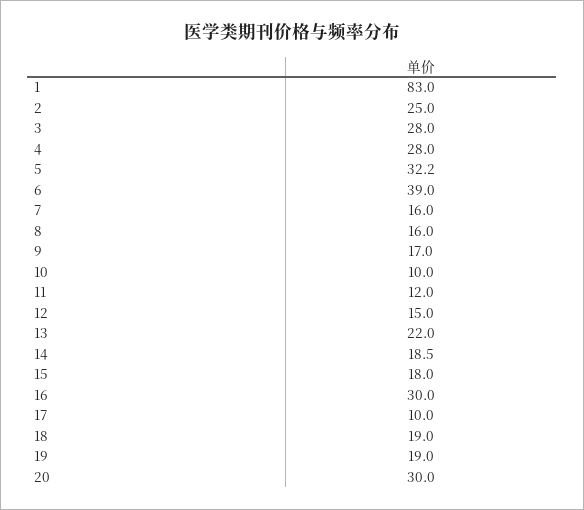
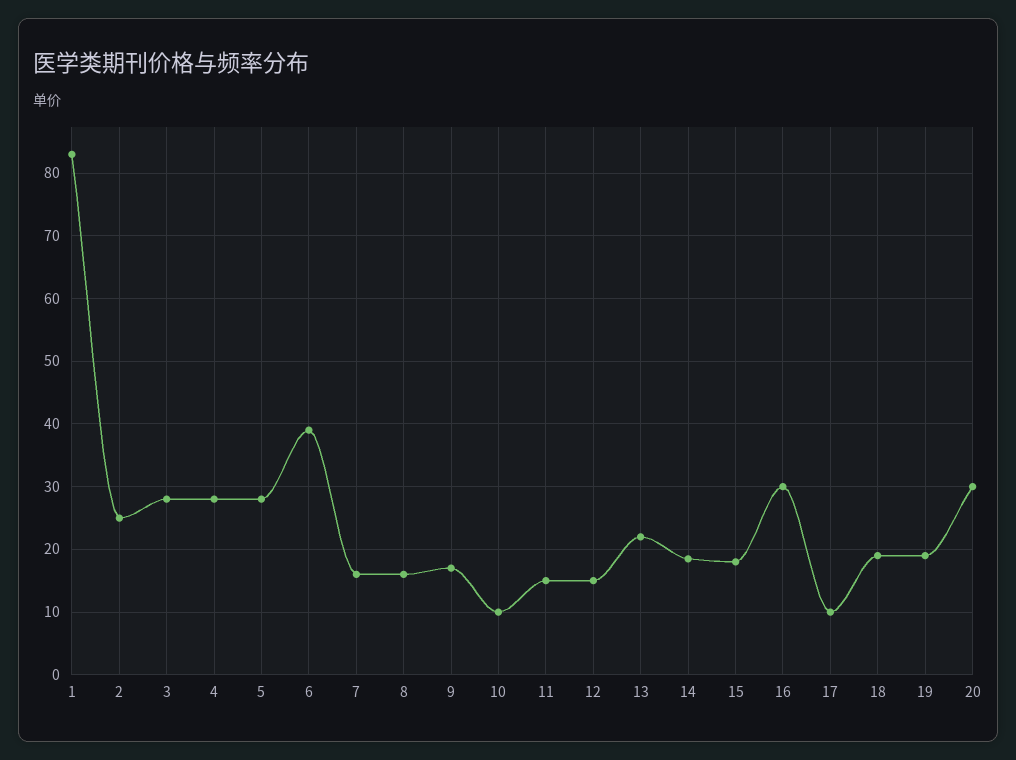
5: 32.2 -> 28
11: 12 -> 15

